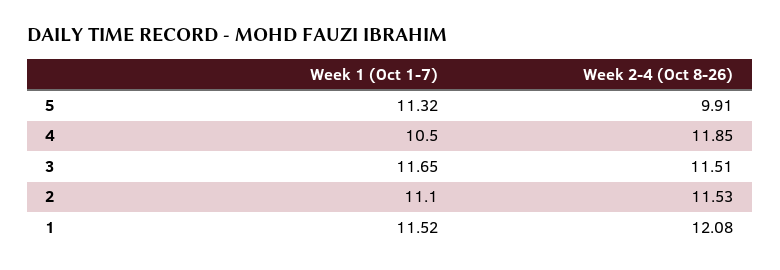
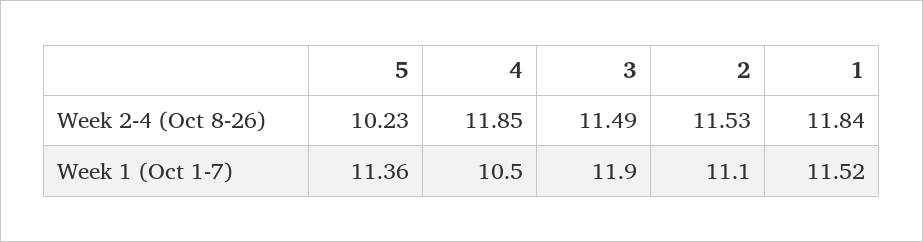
Week 1 (Oct 1-7), 5: 11.32 -> 11.36
Week 2-4 (Oct 8-26), 5: 9.91 -> 10.23
Week 1 (Oct 1-7), 3: 11.65 -> 11.9
Week 2-4 (Oct 8-26), 3: 11.51 -> 11.49
Week 2-4 (Oct 8-26), 1: 12.08 -> 11.84

